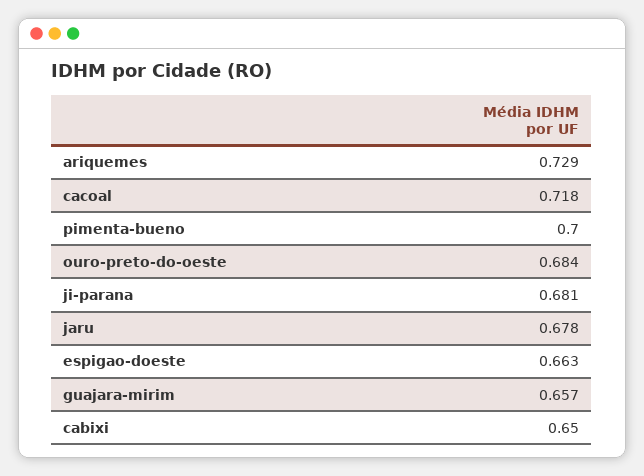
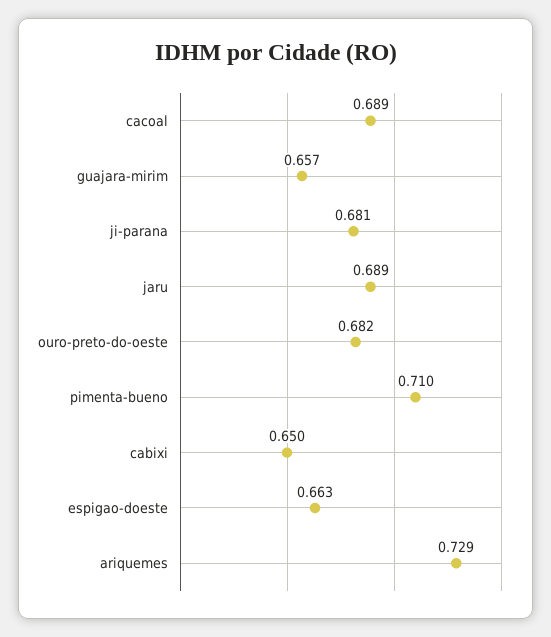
cacoal: 0.718 -> 0.689
pimenta-bueno: 0.7 -> 0.71
ouro-preto-do-oeste: 0.684 -> 0.682
jaru: 0.678 -> 0.689

